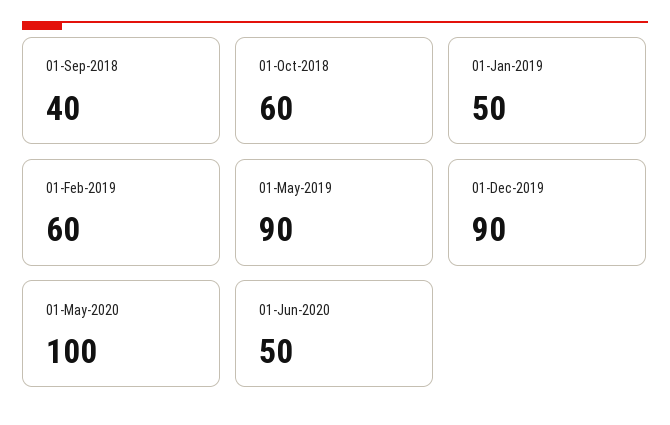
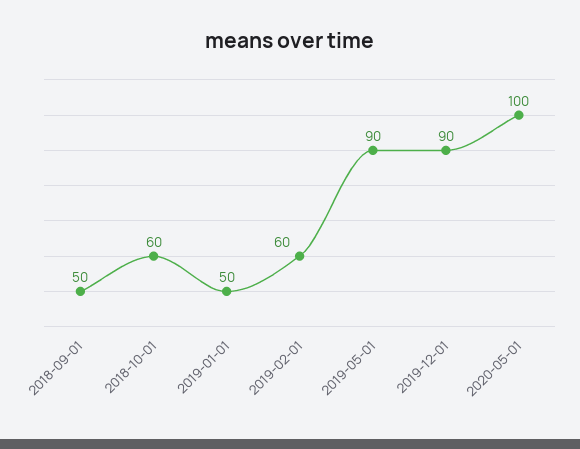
01-Sep-2018: 40 -> 50
01-Jun-2020: 50 -> none

